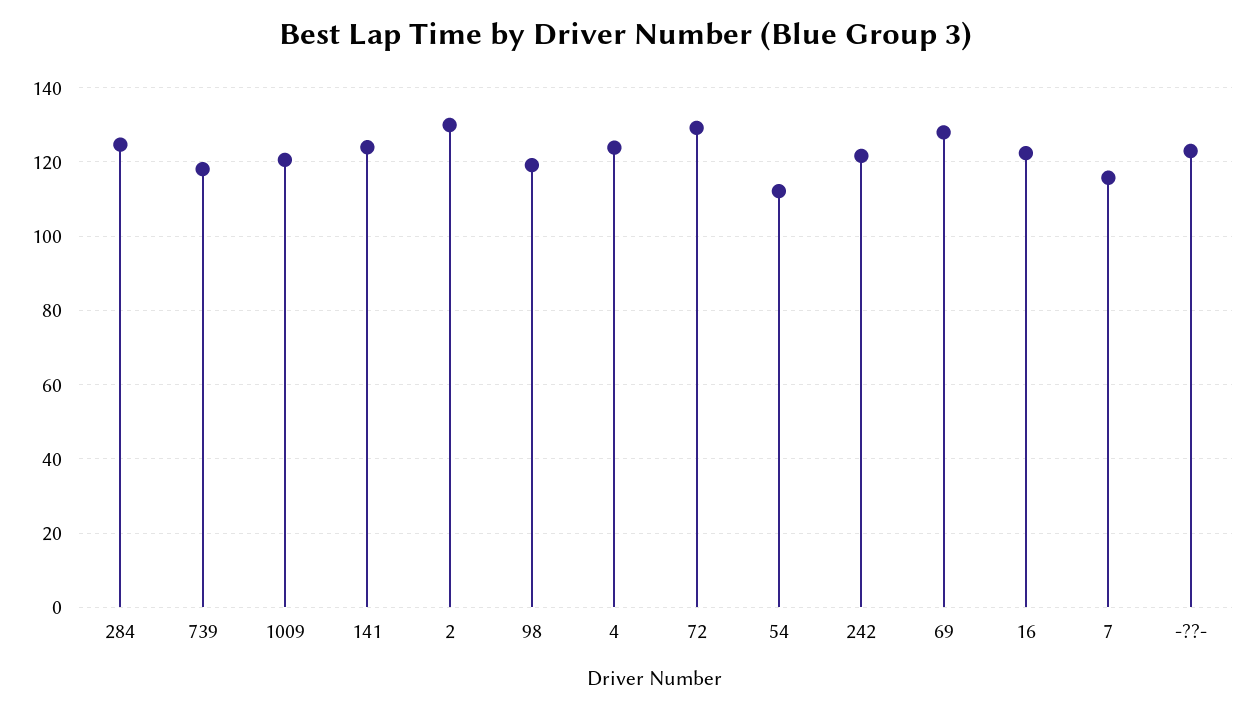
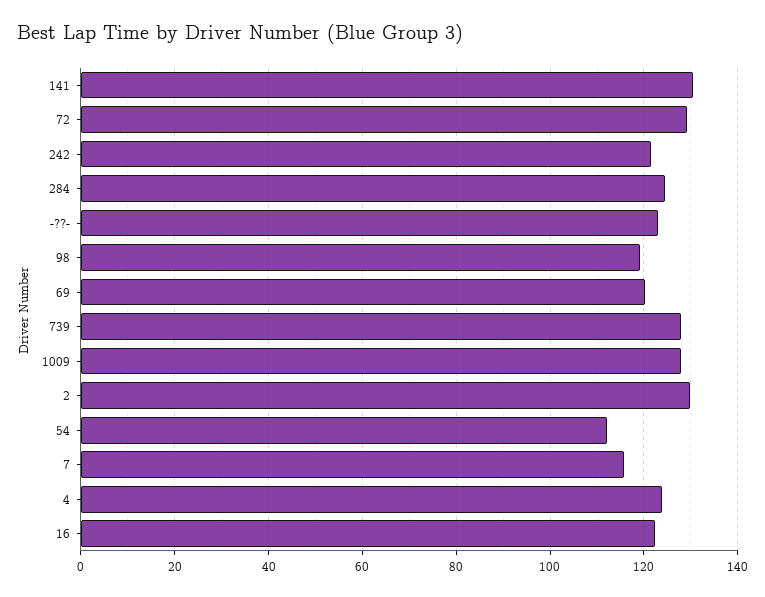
739: 118 -> 128
1009: 120 -> 128
141: 124 -> 130
69: 128 -> 120

